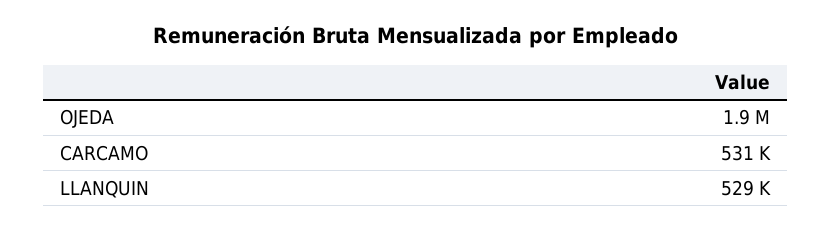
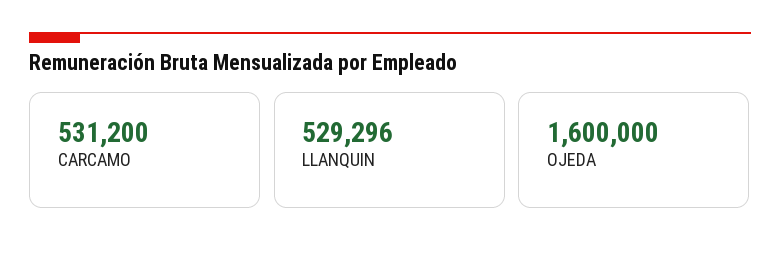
OJEDA: 1900000 -> 1600000

